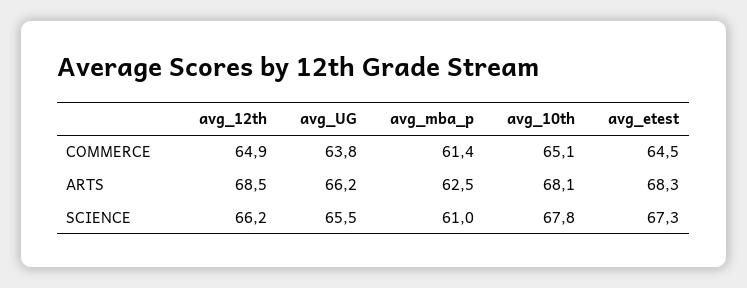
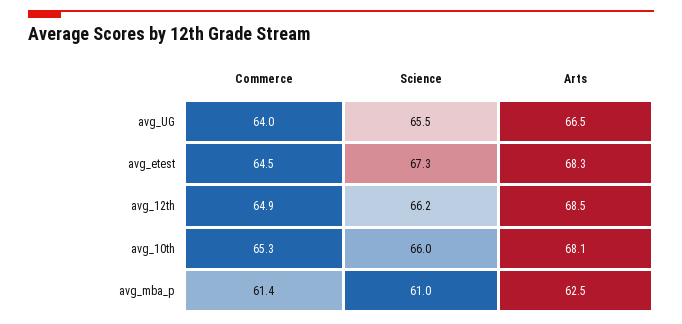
avg_UG, COMMERCE: 63.8 -> 64
avg_10th, COMMERCE: 65.1 -> 65.3
avg_UG, ARTS: 66.2 -> 66.5
avg_10th, SCIENCE: 67.8 -> 66

